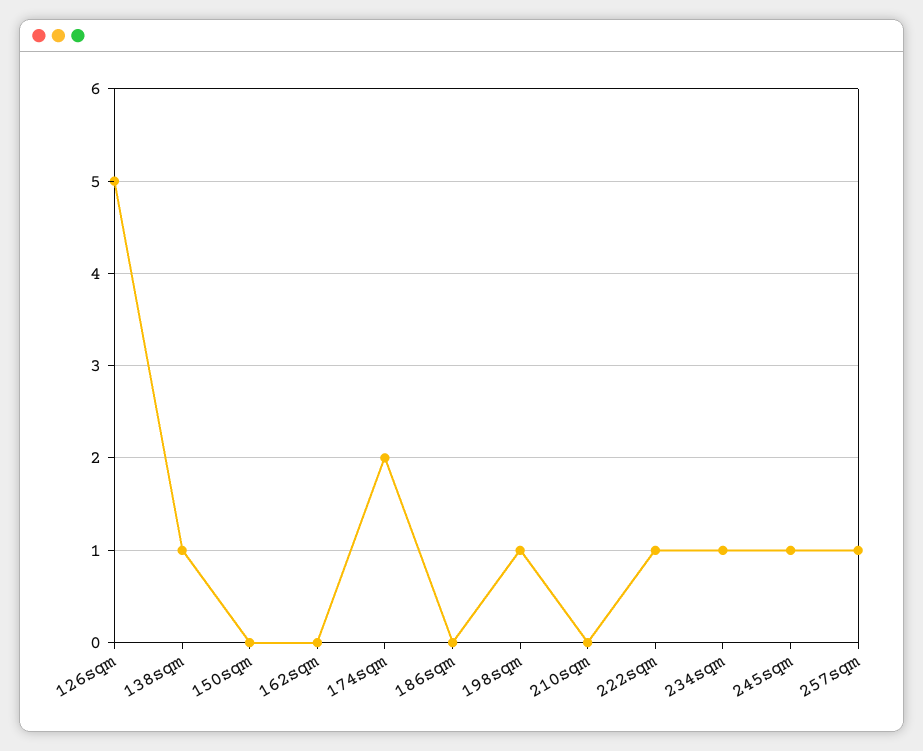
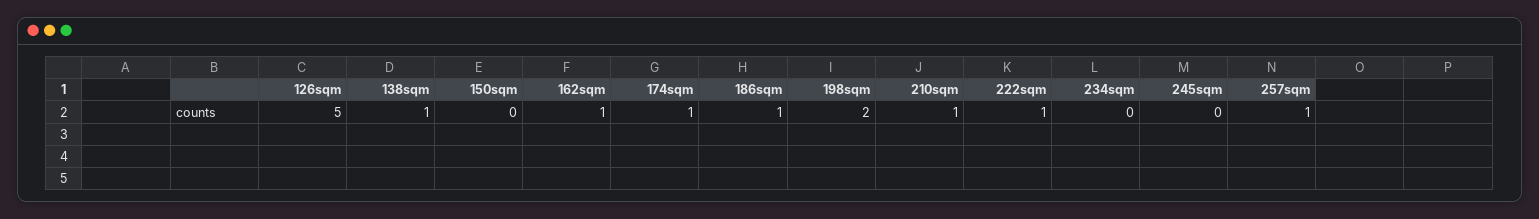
162sqm: 0 -> 1
174sqm: 2 -> 1
186sqm: 0 -> 1
198sqm: 1 -> 2
210sqm: 0 -> 1
234sqm: 1 -> 0
245sqm: 1 -> 0

